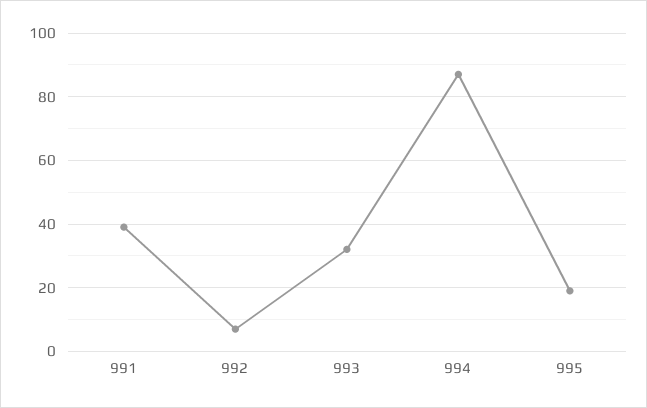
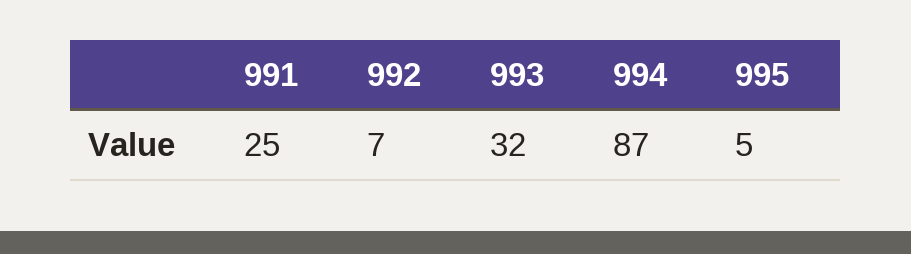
991: 40 -> 25
995: 20 -> 5

